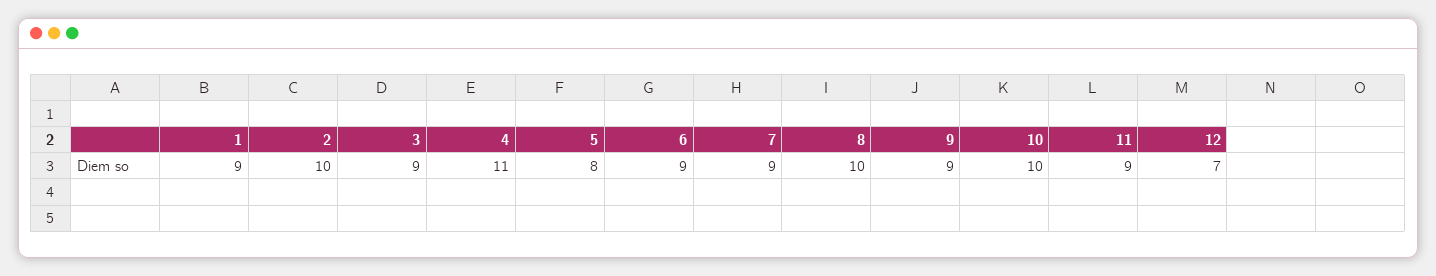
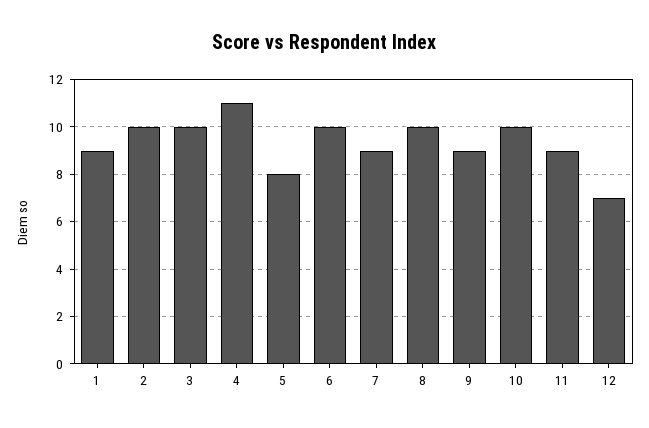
3: 9 -> 10
6: 9 -> 10

